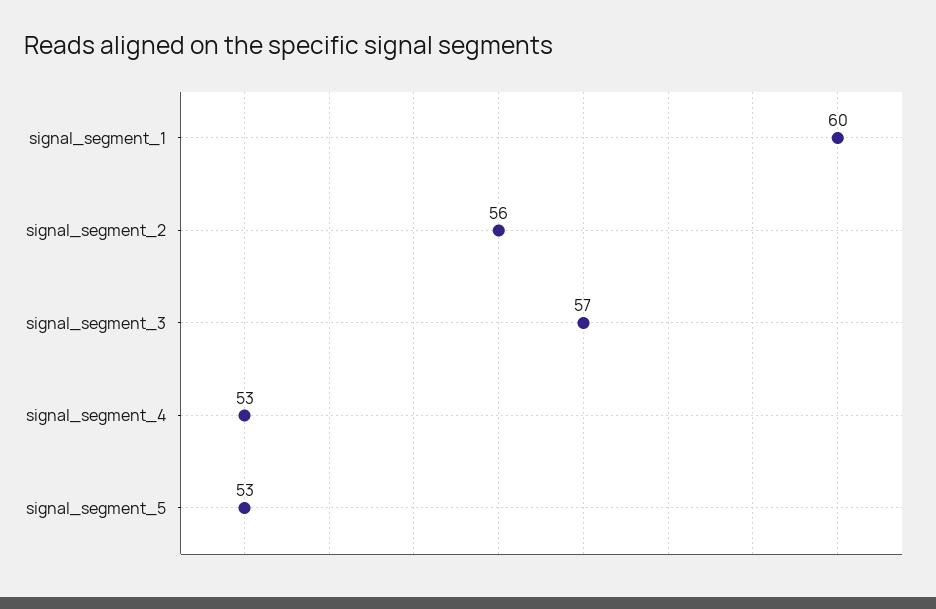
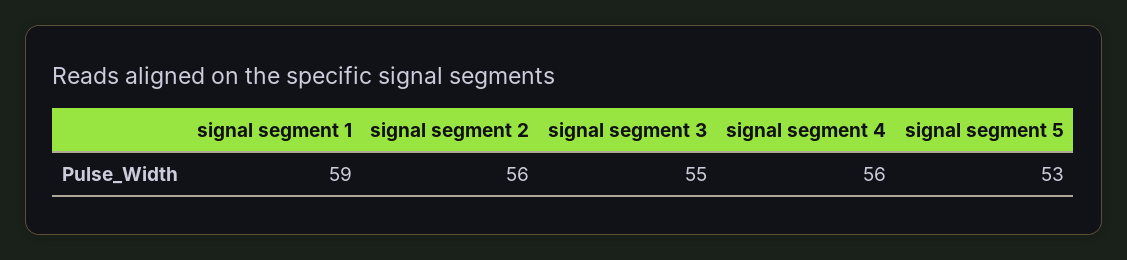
signal_segment_1: 60 -> 59
signal_segment_3: 57 -> 55
signal_segment_4: 53 -> 56

